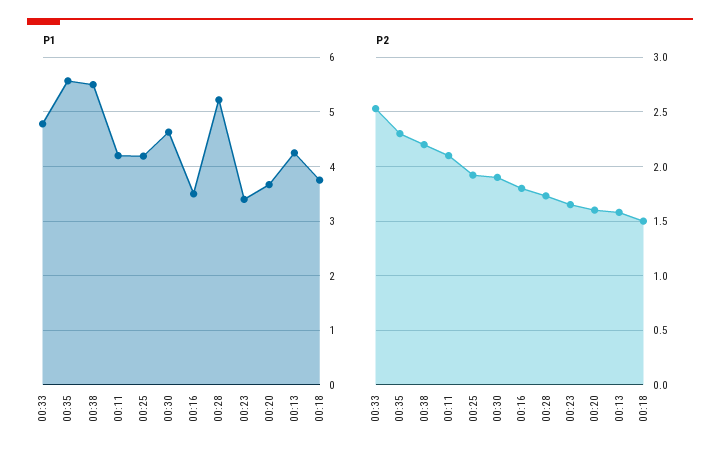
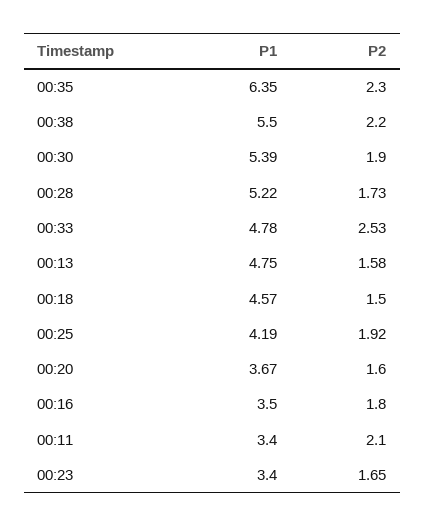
P1, 00:35: 5.6 -> 6.35
P1, 00:11: 4.2 -> 3.4
P1, 00:30: 4.6 -> 5.39
P1, 00:13: 4.2 -> 4.75
P1, 00:18: 3.8 -> 4.57

